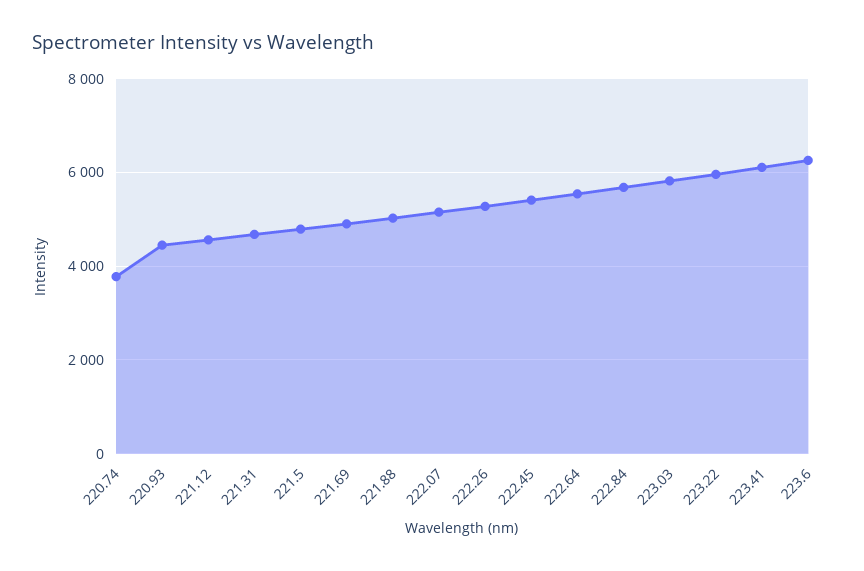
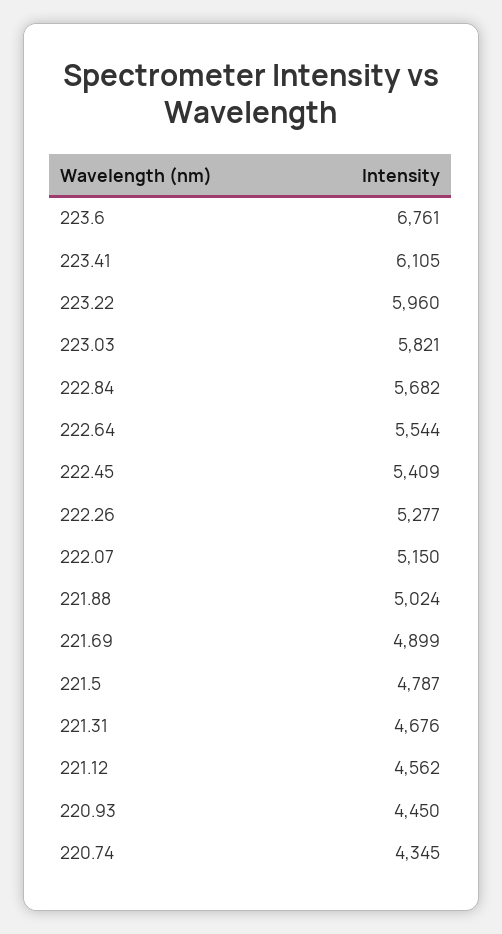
220.74: 3800 -> 4345
223.6: 6200 -> 6761

